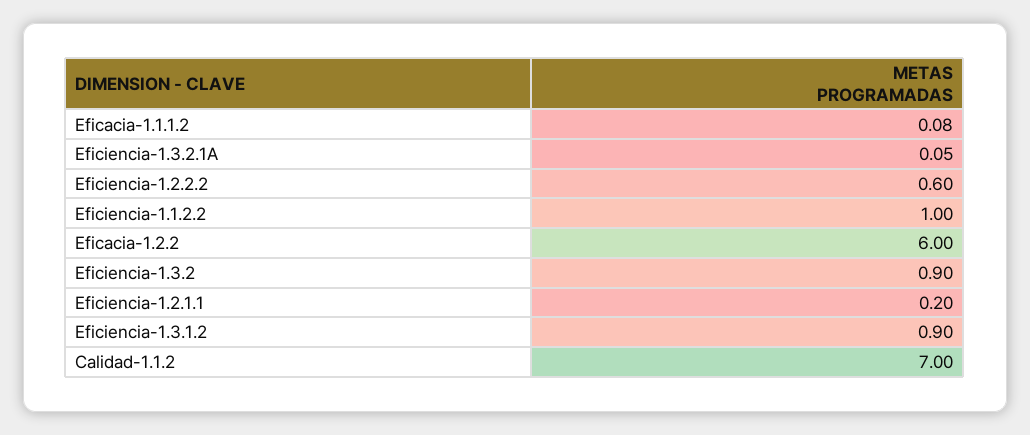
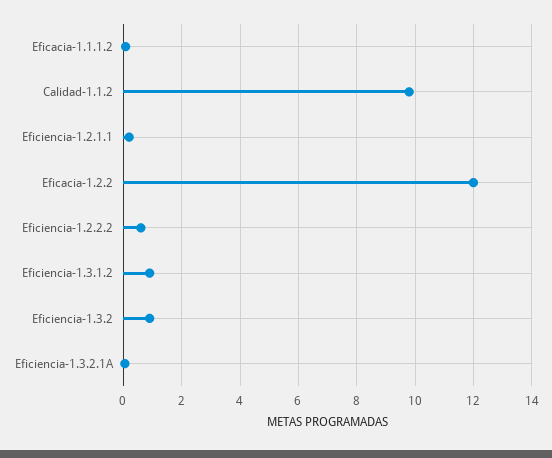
Eficiencia-1.1.2.2: 1 -> none
Eficacia-1.2.2: 6 -> 12
Calidad-1.1.2: 7 -> 9.75

